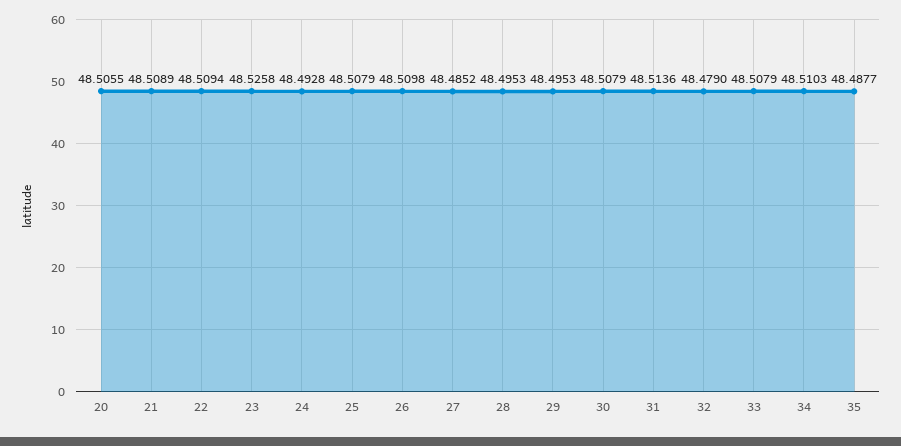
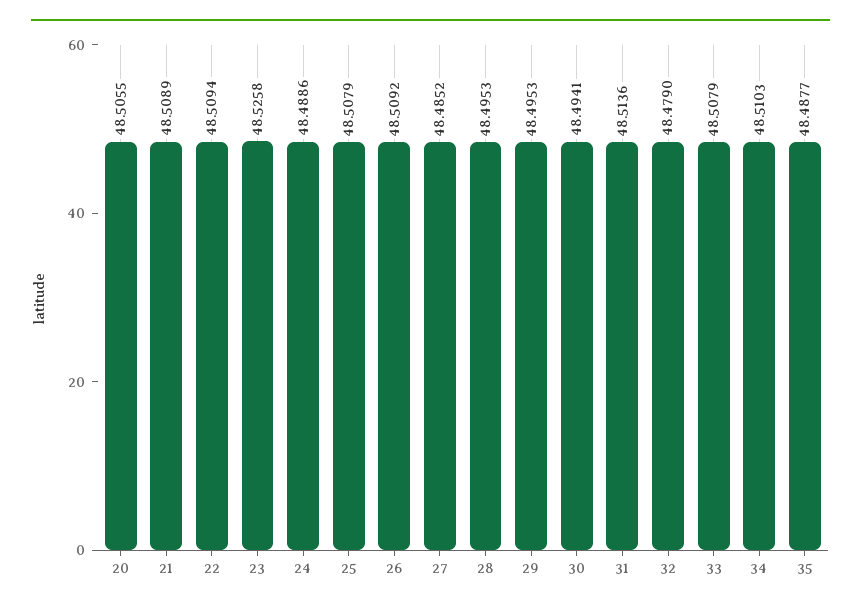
24: 48.4928 -> 48.4886
26: 48.5098 -> 48.5092
30: 48.5079 -> 48.4941

